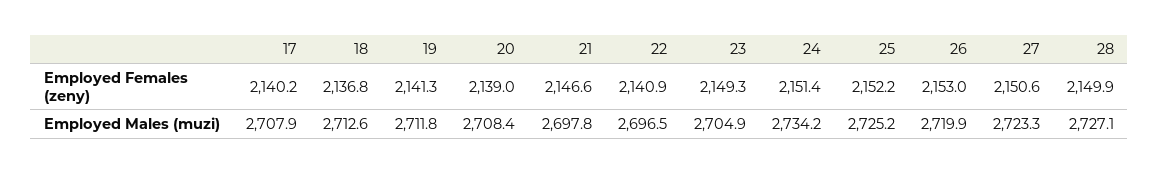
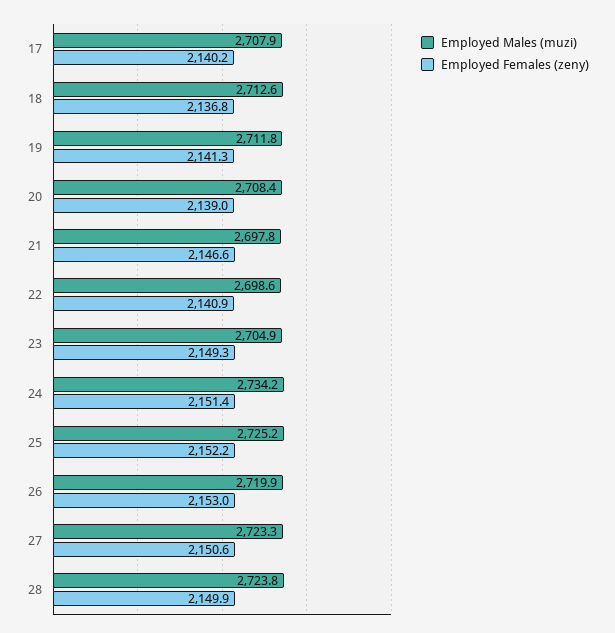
Employed Males (muzi), 22: 2696.5 -> 2698.6
Employed Males (muzi), 28: 2727.1 -> 2723.8

